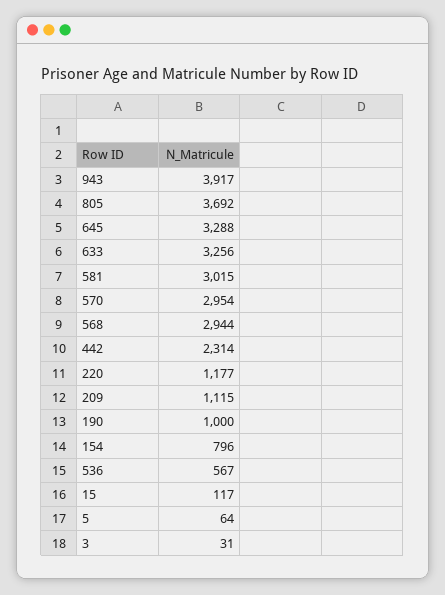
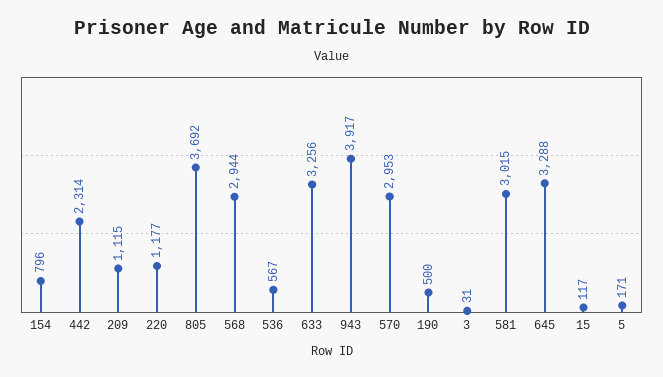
570: 2954 -> 2953
190: 1000 -> 500
5: 64 -> 171

